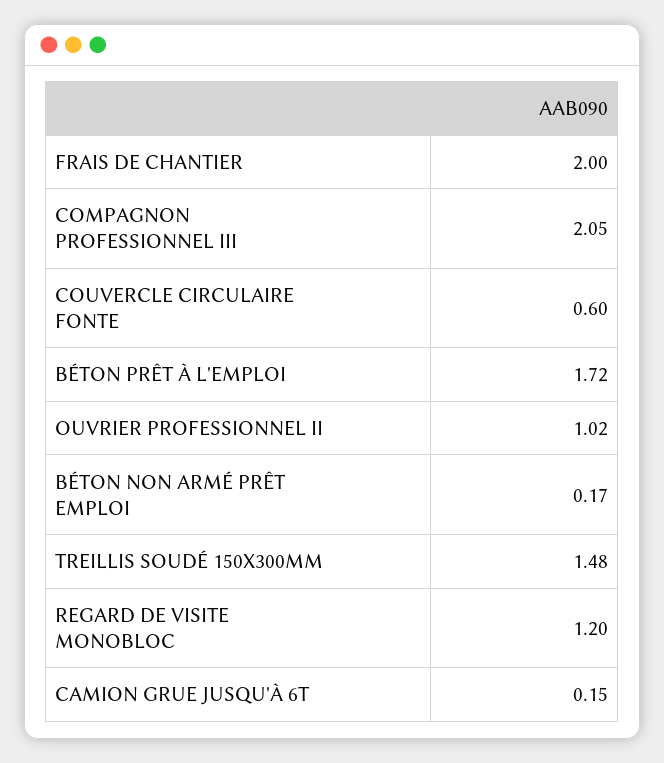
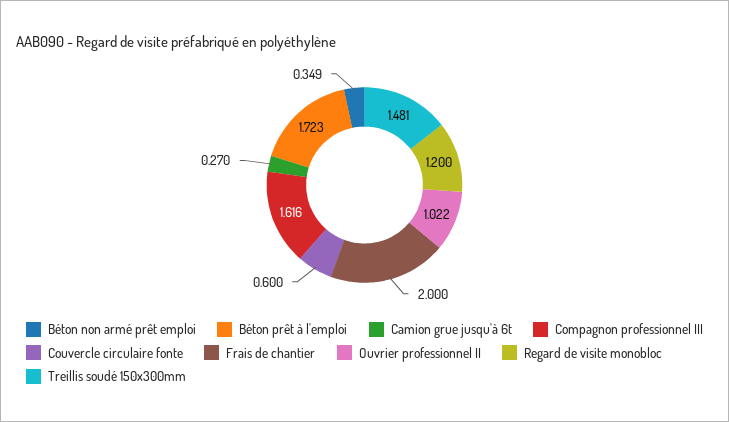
COMPAGNON PROFESSIONNEL III: 2.05 -> 1.616
BÉTON NON ARMÉ PRÊT EMPLOI: 0.17 -> 0.349
CAMION GRUE JUSQU'À 6T: 0.15 -> 0.27

